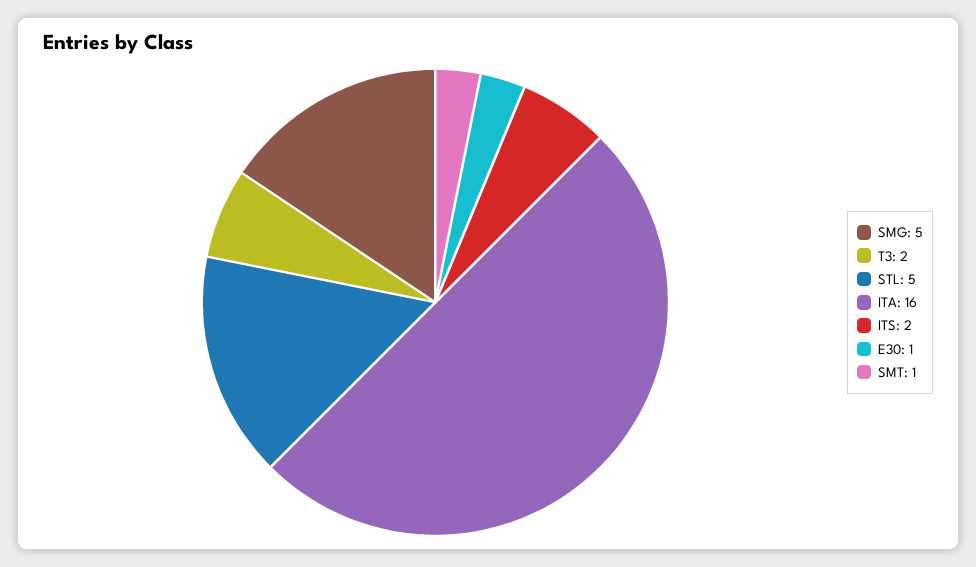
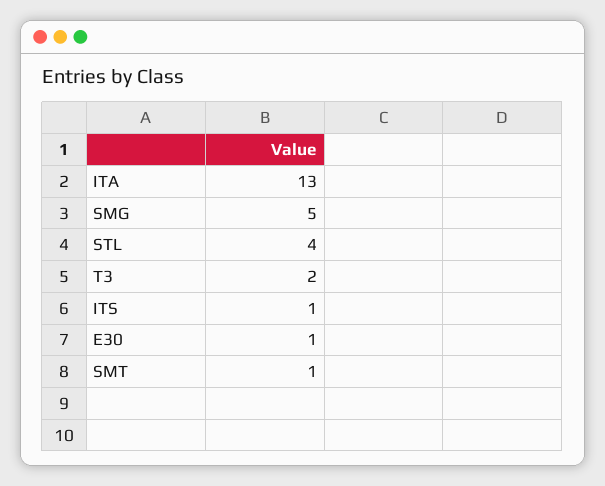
STL: 5 -> 4
ITA: 16 -> 13
ITS: 2 -> 1

